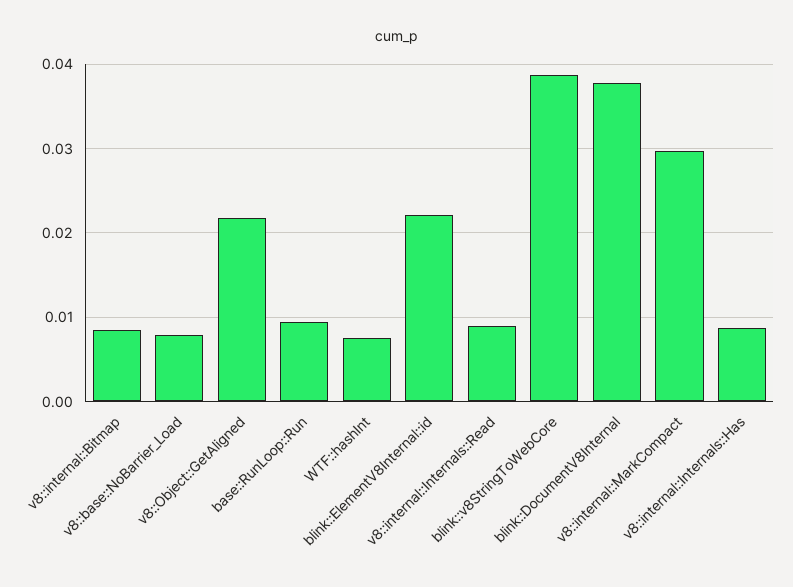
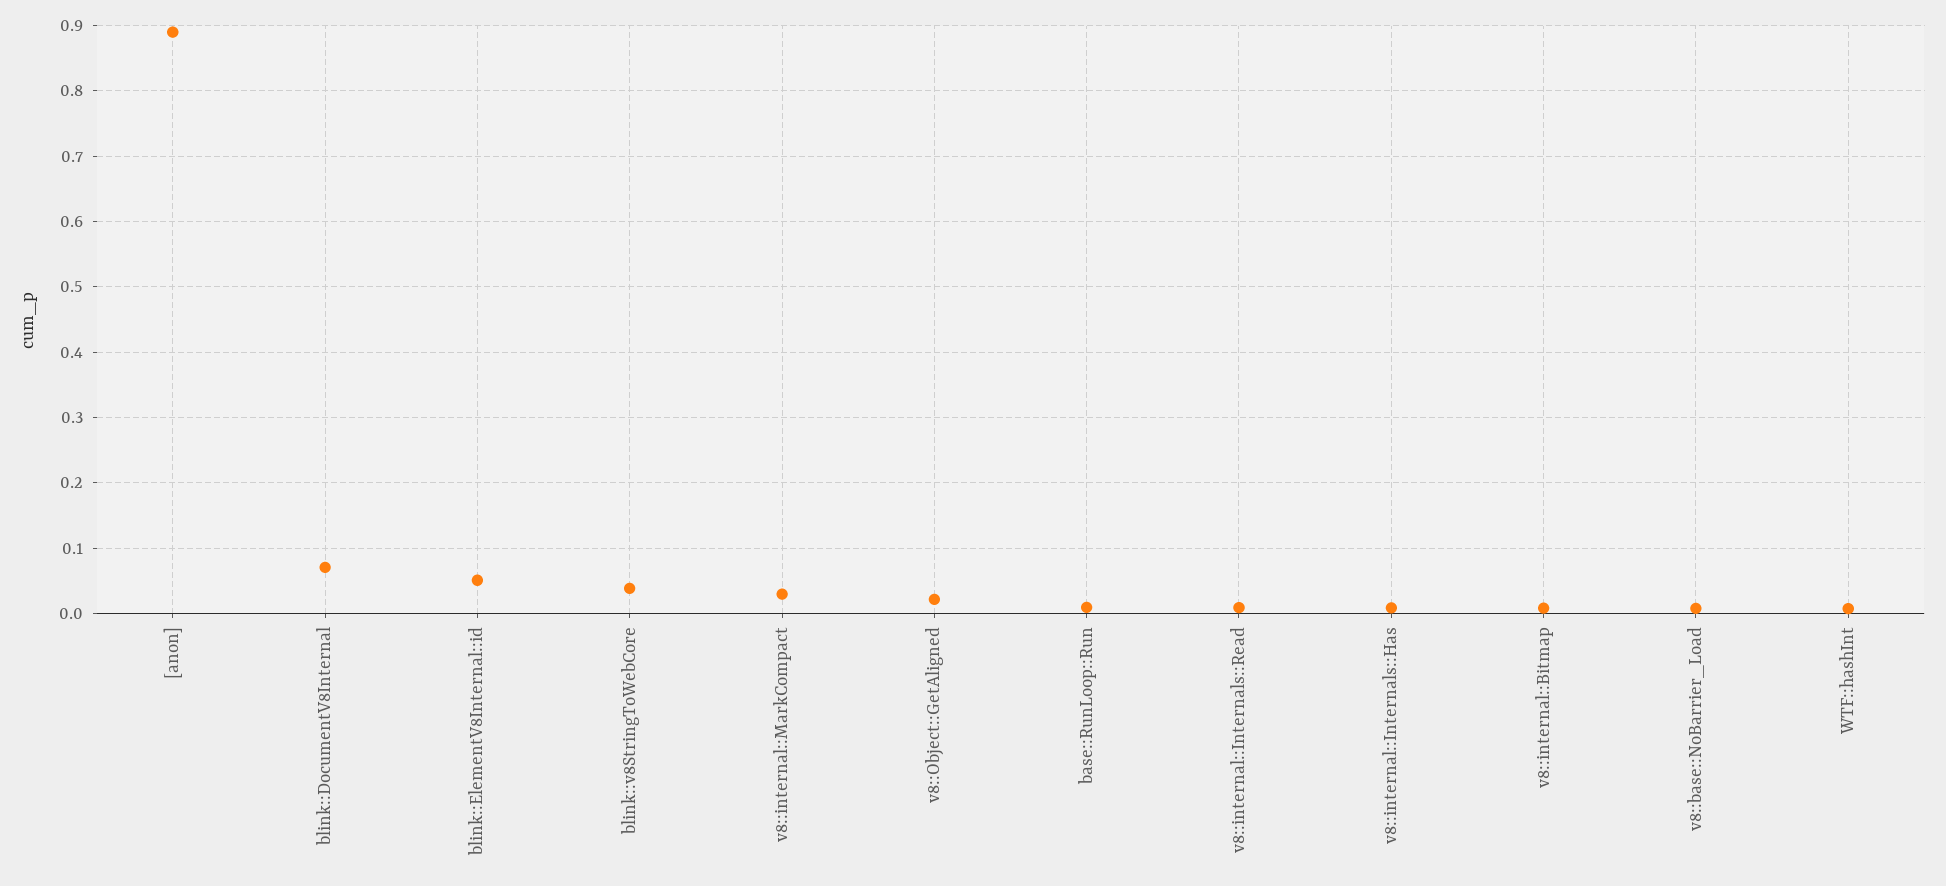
blink::ElementV8Internal::id: 0.022 -> 0.05
blink::DocumentV8Internal: 0.038 -> 0.07
[anon]: none -> 0.89

